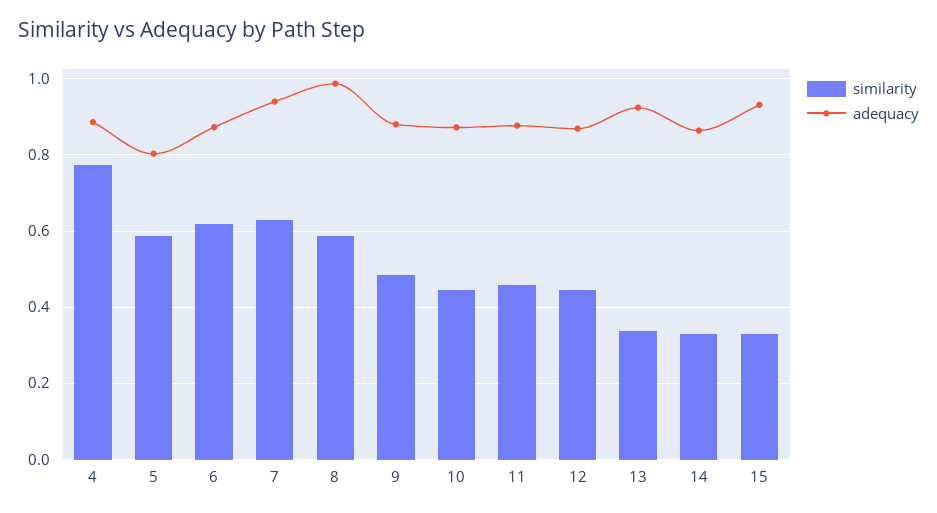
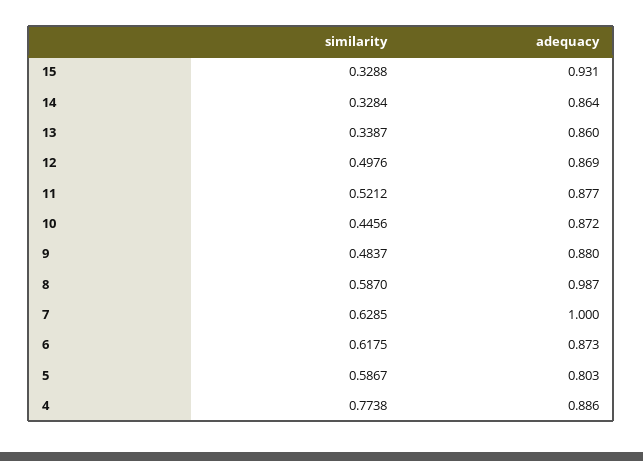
adequacy, 7: 0.94 -> 1
similarity, 11: 0.46 -> 0.5212
similarity, 12: 0.44 -> 0.4976
adequacy, 13: 0.92 -> 0.86

